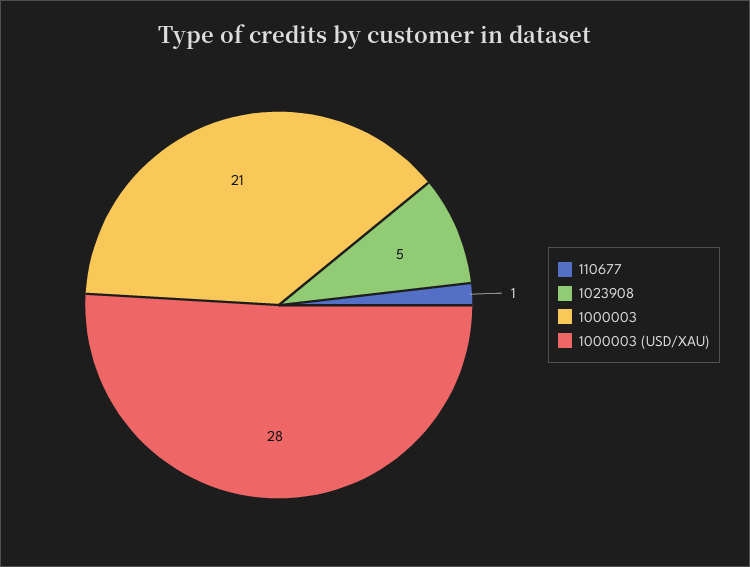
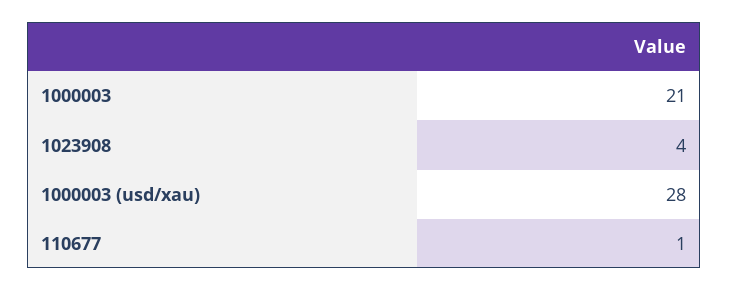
1023908: 5 -> 4

